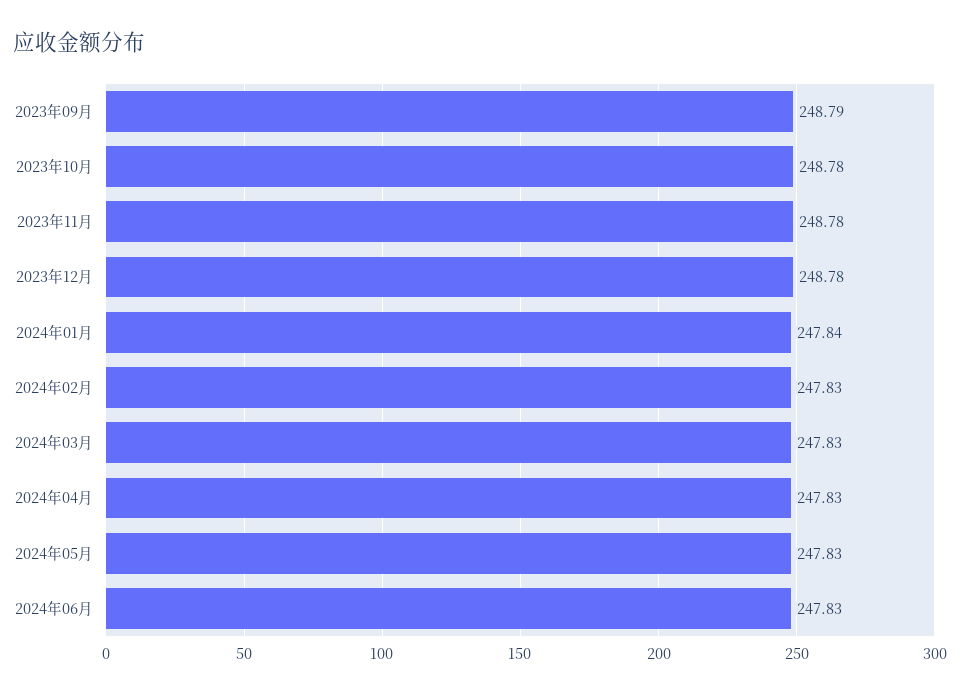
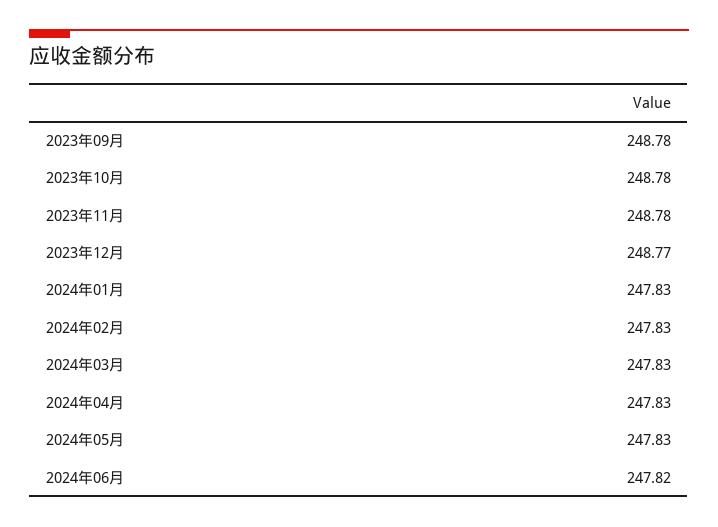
2023年09月: 248.79 -> 248.78
2023年12月: 248.78 -> 248.77
2024年01月: 247.84 -> 247.83
2024年06月: 247.83 -> 247.82

